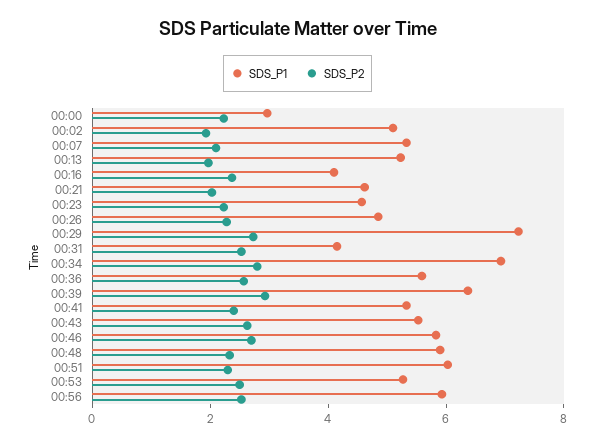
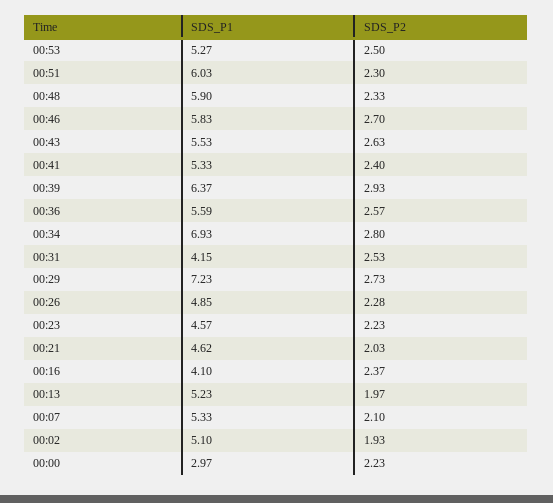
SDS_P1, 00:56: 6 -> none
SDS_P2, 00:56: 2.5 -> none

